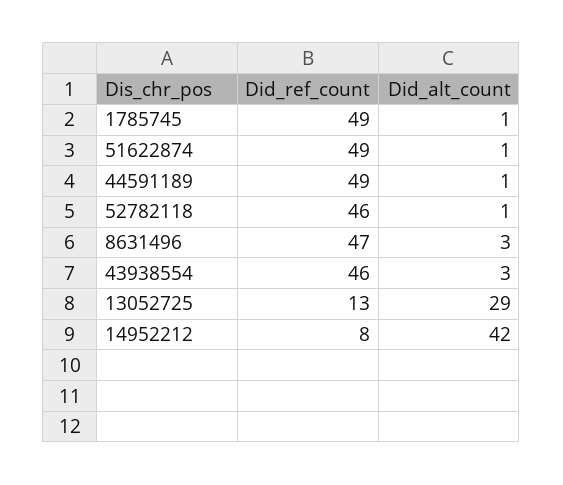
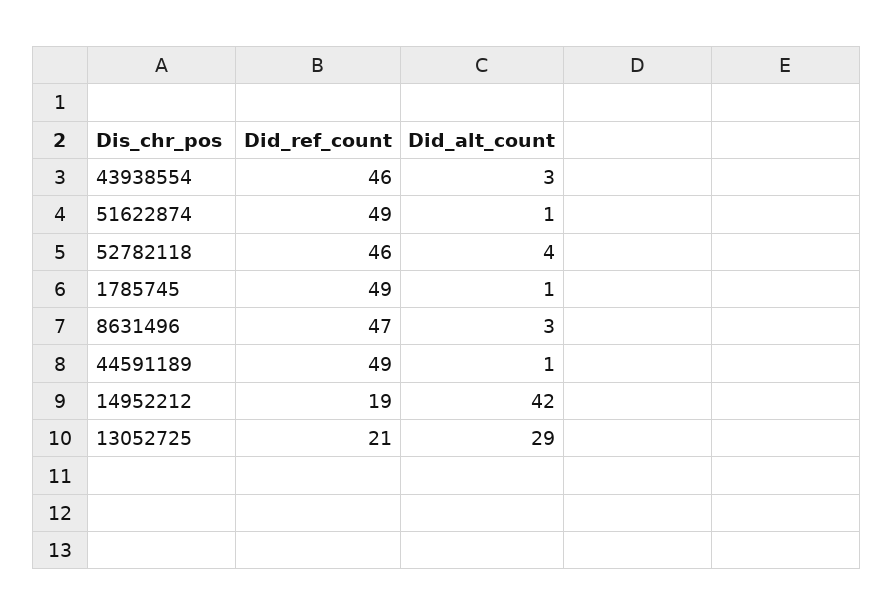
Did_alt_count, 52782118: 1 -> 4
Did_ref_count, 13052725: 13 -> 21
Did_ref_count, 14952212: 8 -> 19

